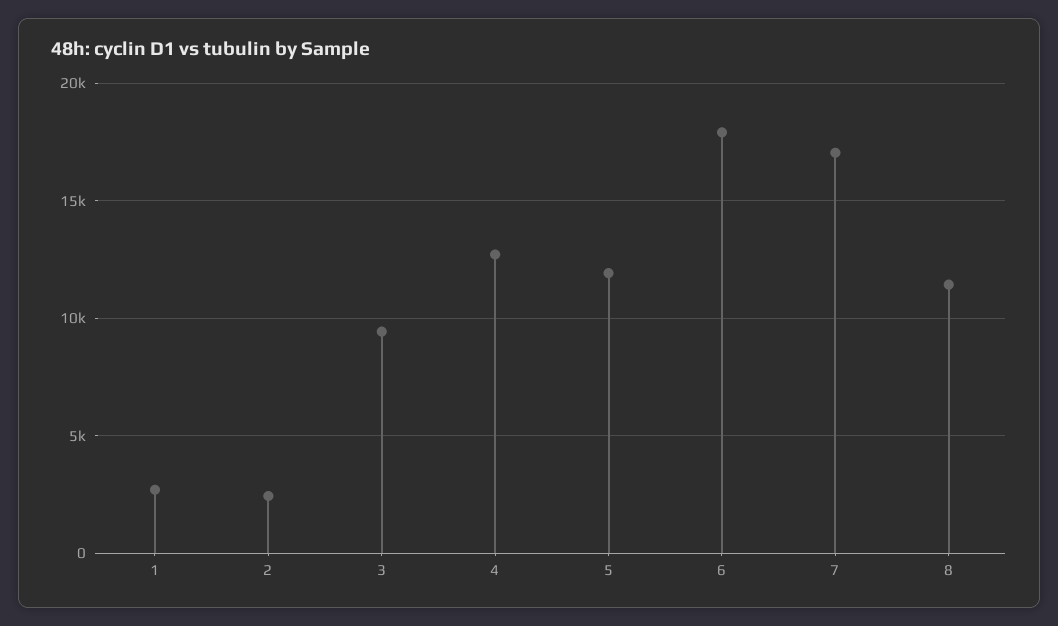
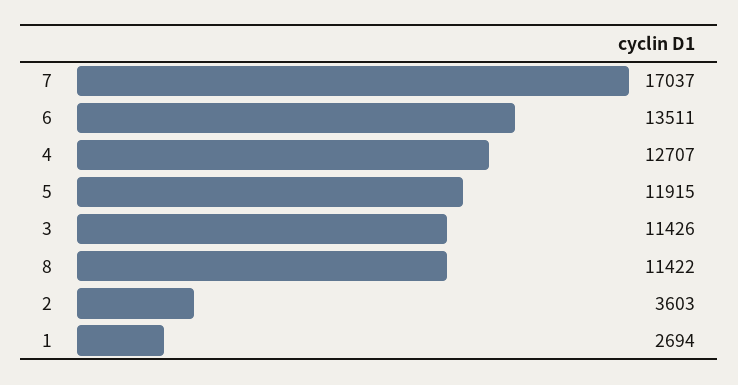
2: 2500 -> 3603
3: 9500 -> 11426
6: 18000 -> 13511

